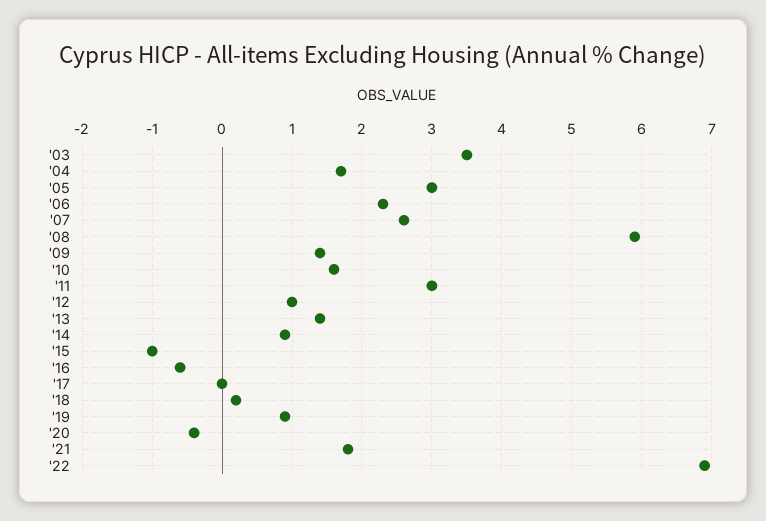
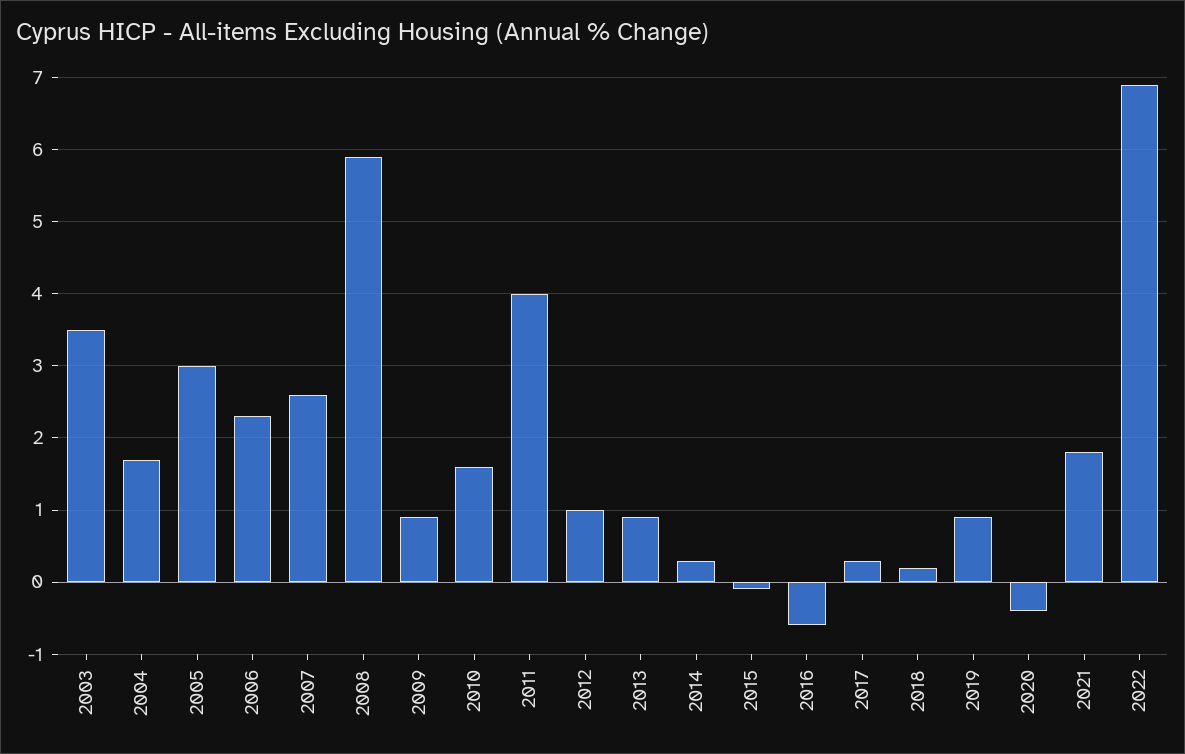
'09: 1.4 -> 0.9
'11: 3 -> 4
'13: 1.4 -> 0.9
'14: 0.9 -> 0.3
'15: -1 -> -0.1
'17: 0 -> 0.3

